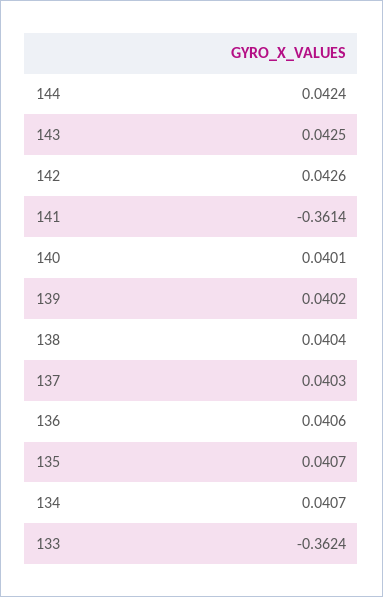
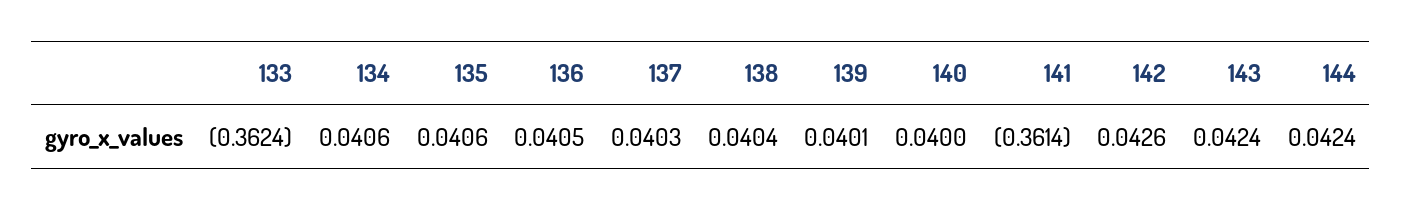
143: 0.0425 -> 0.0424
140: 0.0401 -> 0.04
139: 0.0402 -> 0.0401
136: 0.0406 -> 0.0405
135: 0.0407 -> 0.0406
134: 0.0407 -> 0.0406

